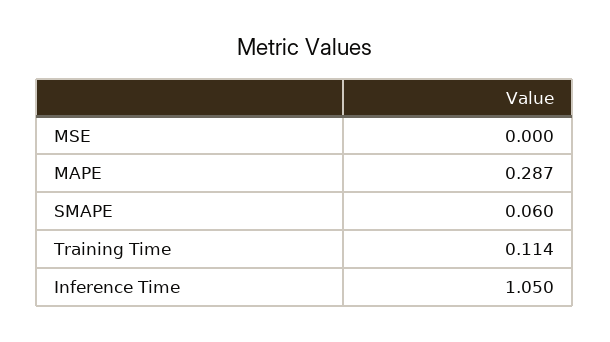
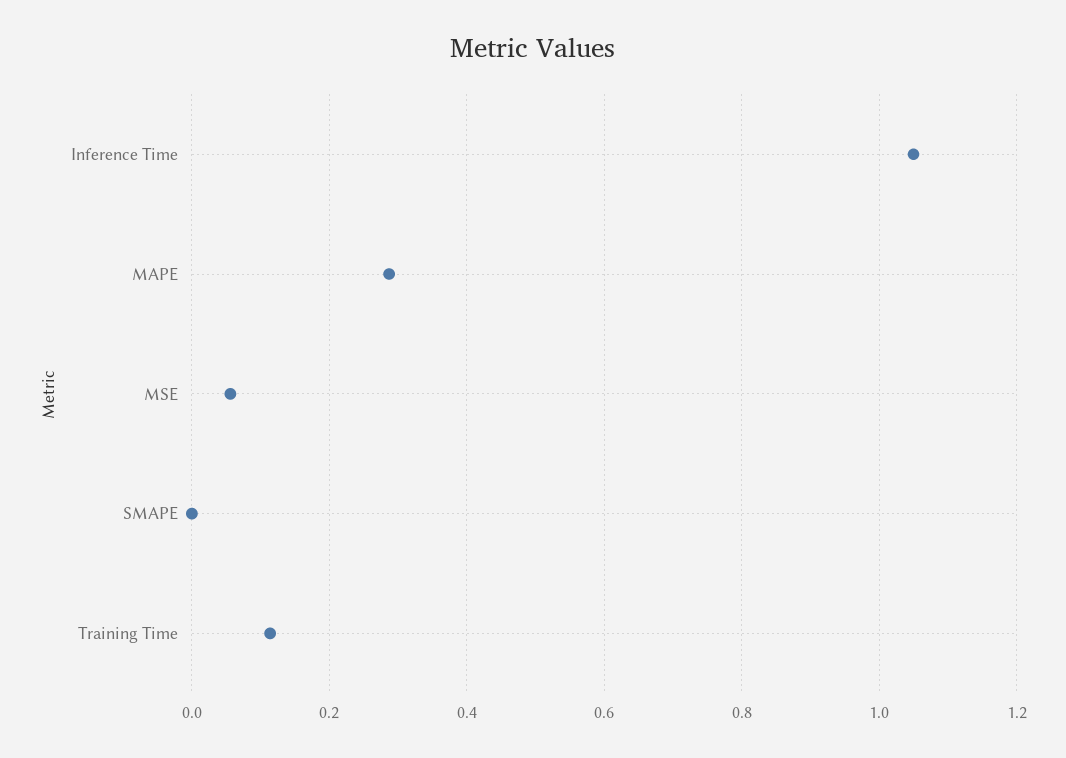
MSE: 0 -> 0.06
SMAPE: 0.06 -> 0

